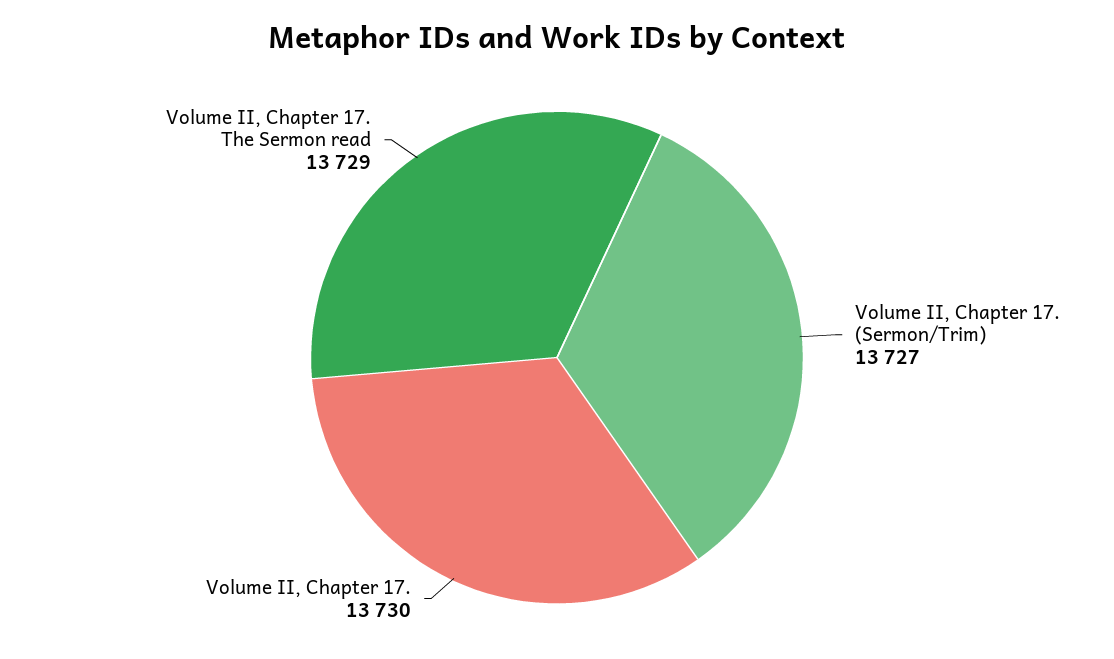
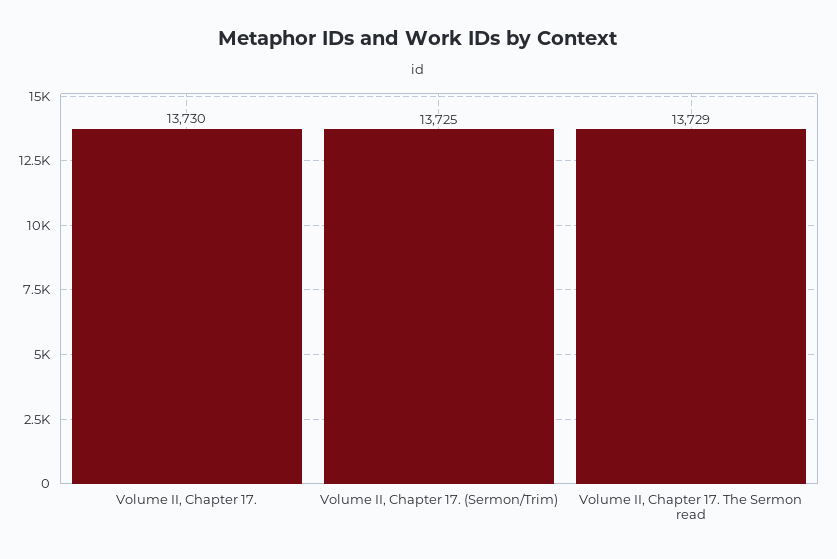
Volume II, Chapter 17. (Sermon/Trim): 13727 -> 13725

